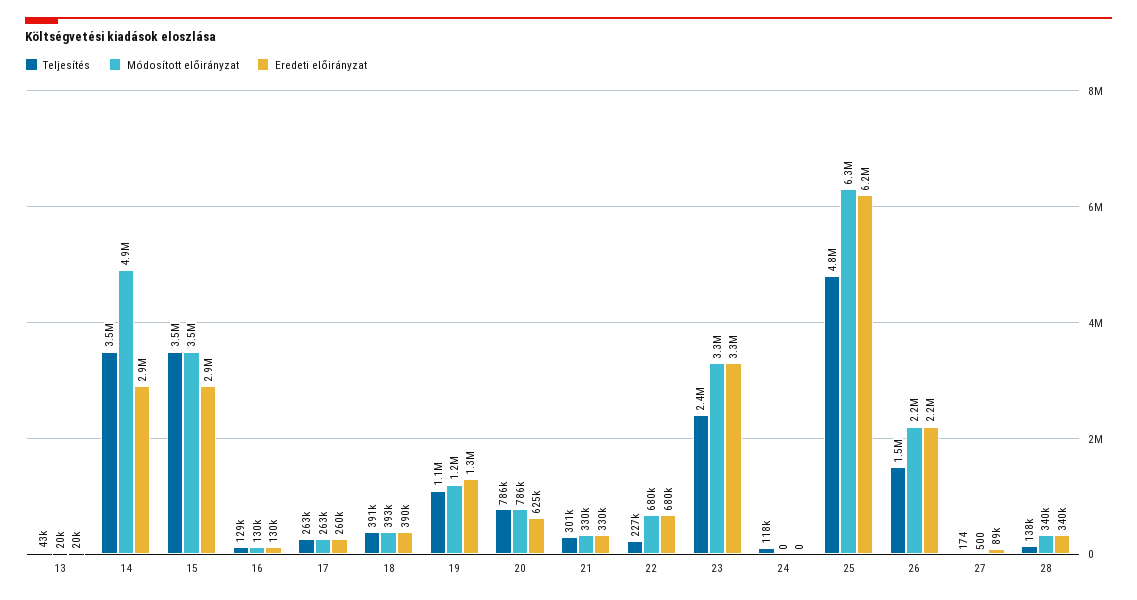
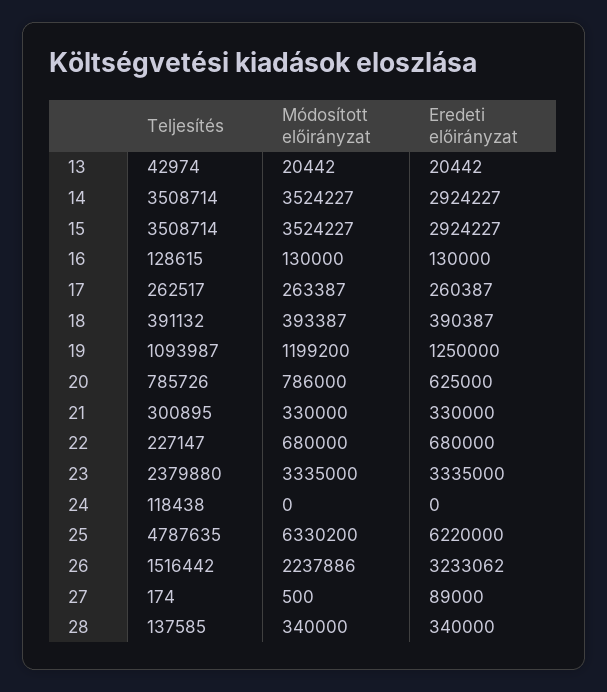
Módosított előirányzat, 14: 4900000 -> 3524227
Eredeti előirányzat, 26: 2200000 -> 3233062

